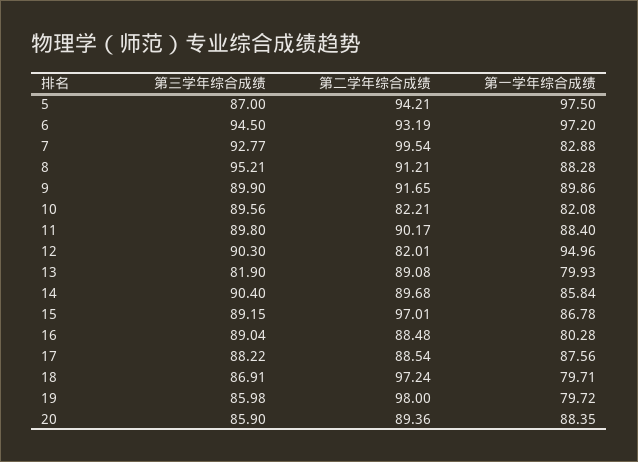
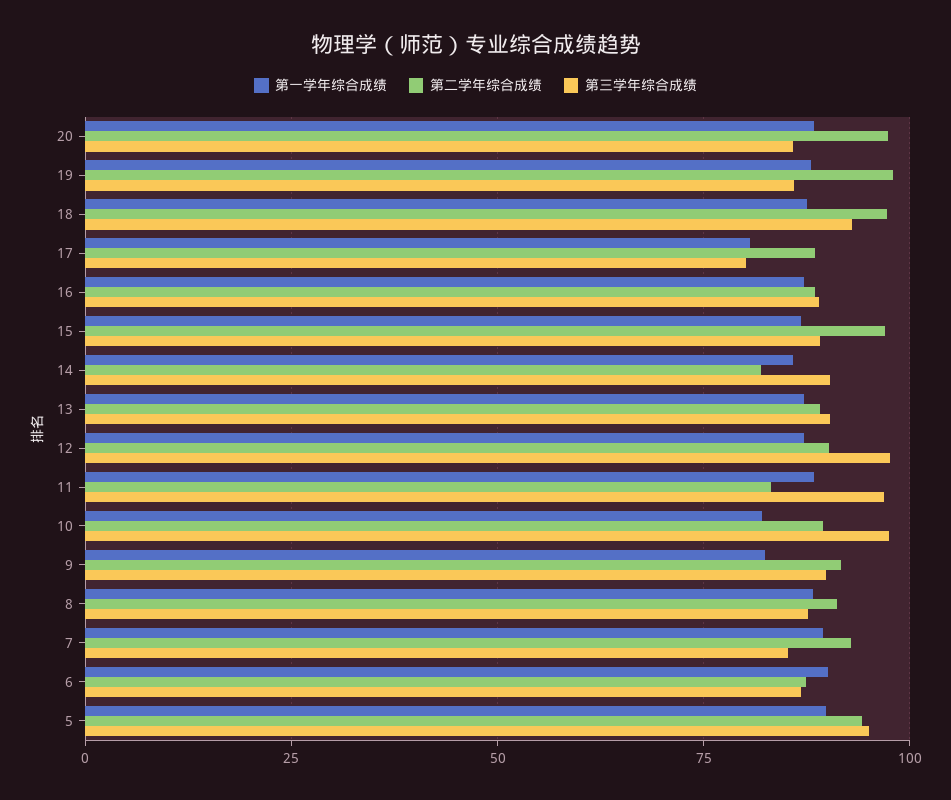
第三学年综合成绩, 5: 87 -> 95
第一学年综合成绩, 5: 97.5 -> 90
第三学年综合成绩, 6: 94.5 -> 87.5
第二学年综合成绩, 6: 93.19 -> 87.5
第一学年综合成绩, 6: 97.2 -> 90
第三学年综合成绩, 7: 92.77 -> 85
第二学年综合成绩, 7: 99.54 -> 92.5
第一学年综合成绩, 7: 82.88 -> 90
第三学年综合成绩, 8: 95.21 -> 87.5
第一学年综合成绩, 9: 89.86 -> 82.5
第三学年综合成绩, 10: 89.56 -> 97.5
第二学年综合成绩, 10: 82.21 -> 90
第三学年综合成绩, 11: 89.8 -> 97.5
第二学年综合成绩, 11: 90.17 -> 82.5
第三学年综合成绩, 12: 90.3 -> 97.5
第二学年综合成绩, 12: 82.01 -> 90
第一学年综合成绩, 12: 94.96 -> 87.5
第三学年综合成绩, 13: 81.9 -> 90
第一学年综合成绩, 13: 79.93 -> 87.5
第二学年综合成绩, 14: 89.68 -> 82.5
第一学年综合成绩, 16: 80.28 -> 87.5
第三学年综合成绩, 17: 88.22 -> 80
第一学年综合成绩, 17: 87.56 -> 80
第三学年综合成绩, 18: 86.91 -> 92.5
第一学年综合成绩, 18: 79.71 -> 87.5
第一学年综合成绩, 19: 79.72 -> 87.5
第二学年综合成绩, 20: 89.36 -> 97.5

